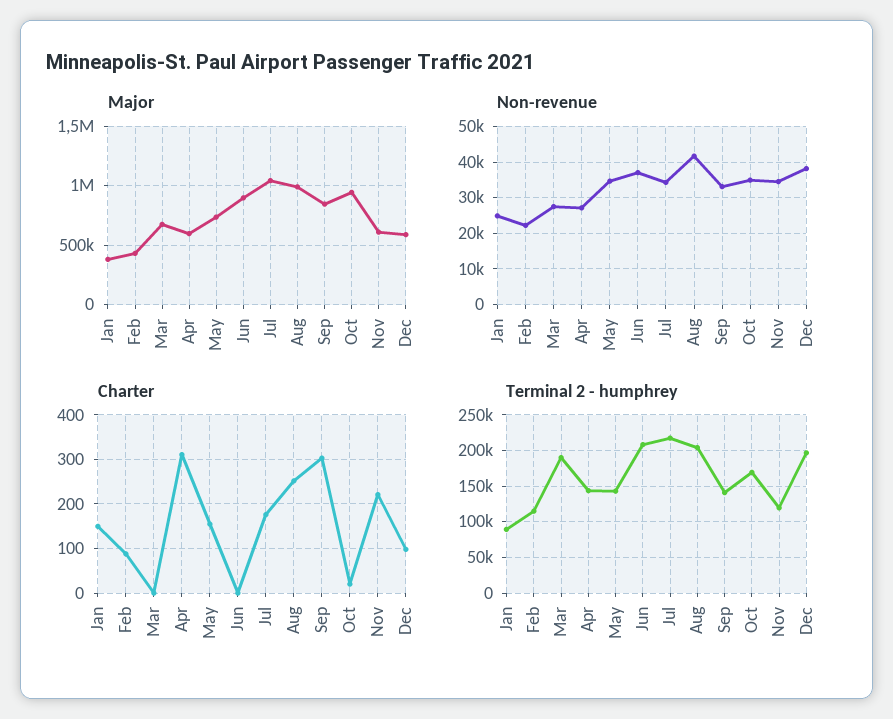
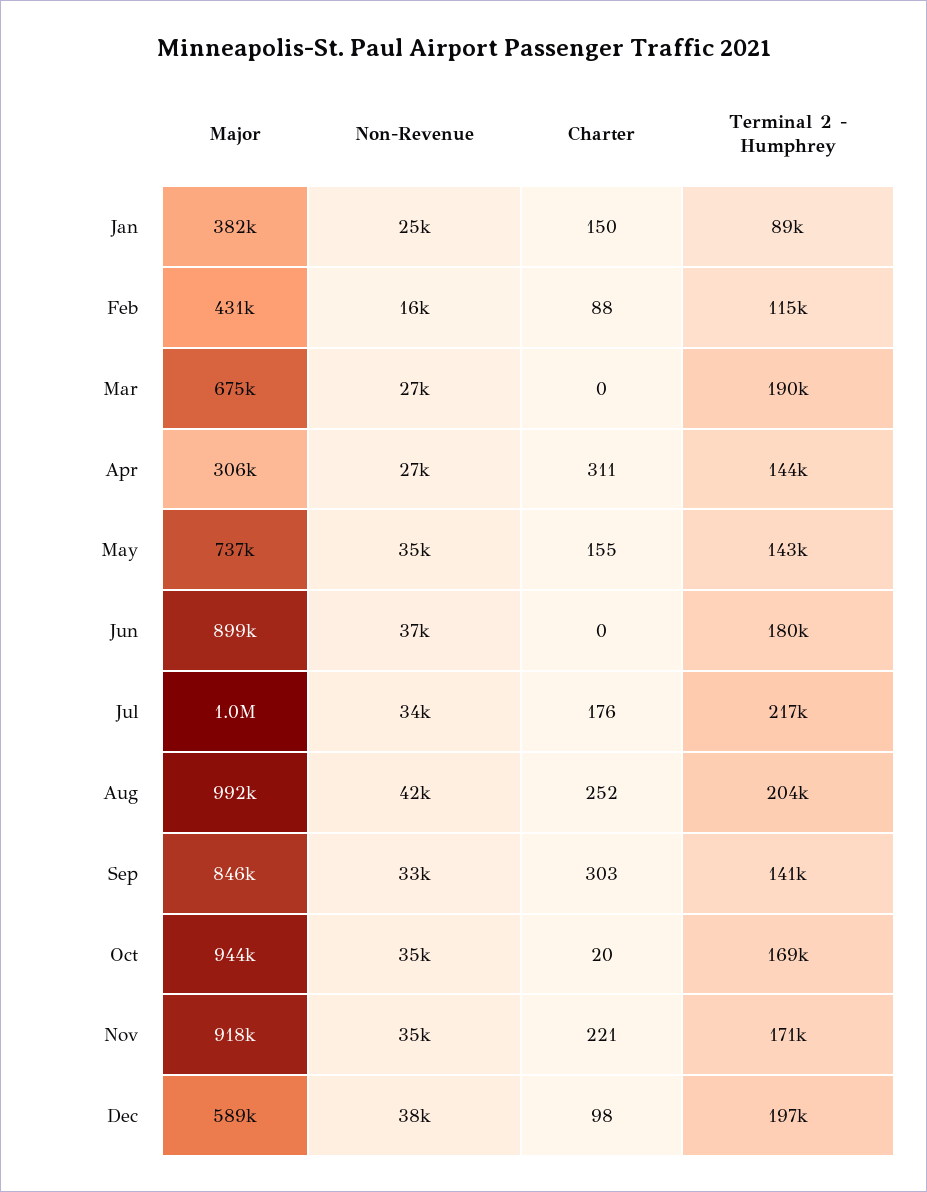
Major, Apr: 600000 -> 306000
Major, Nov: 600000 -> 918000
Non-revenue, Feb: 22000 -> 16000
Terminal 2 - humphrey, Jun: 210000 -> 180000
Terminal 2 - humphrey, Nov: 120000 -> 171000

